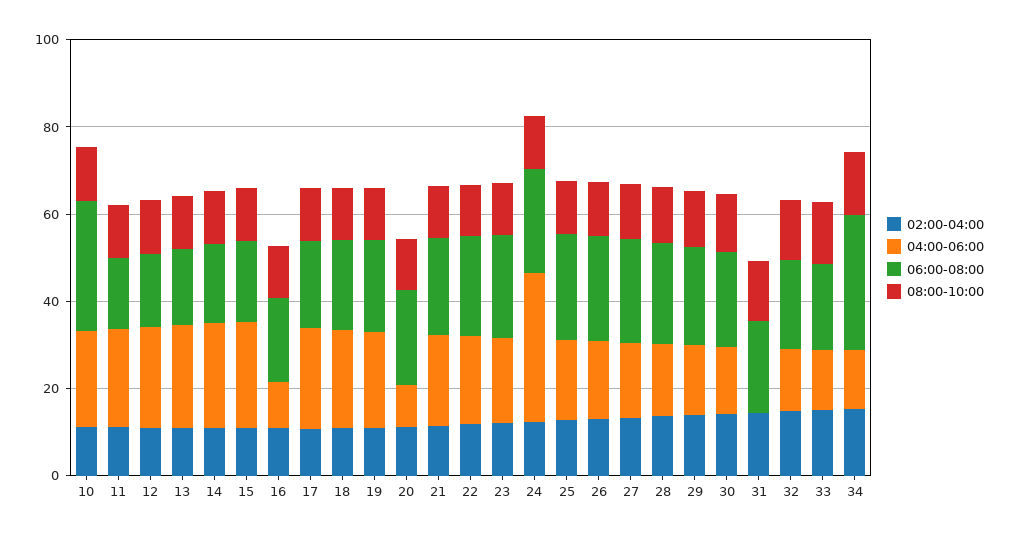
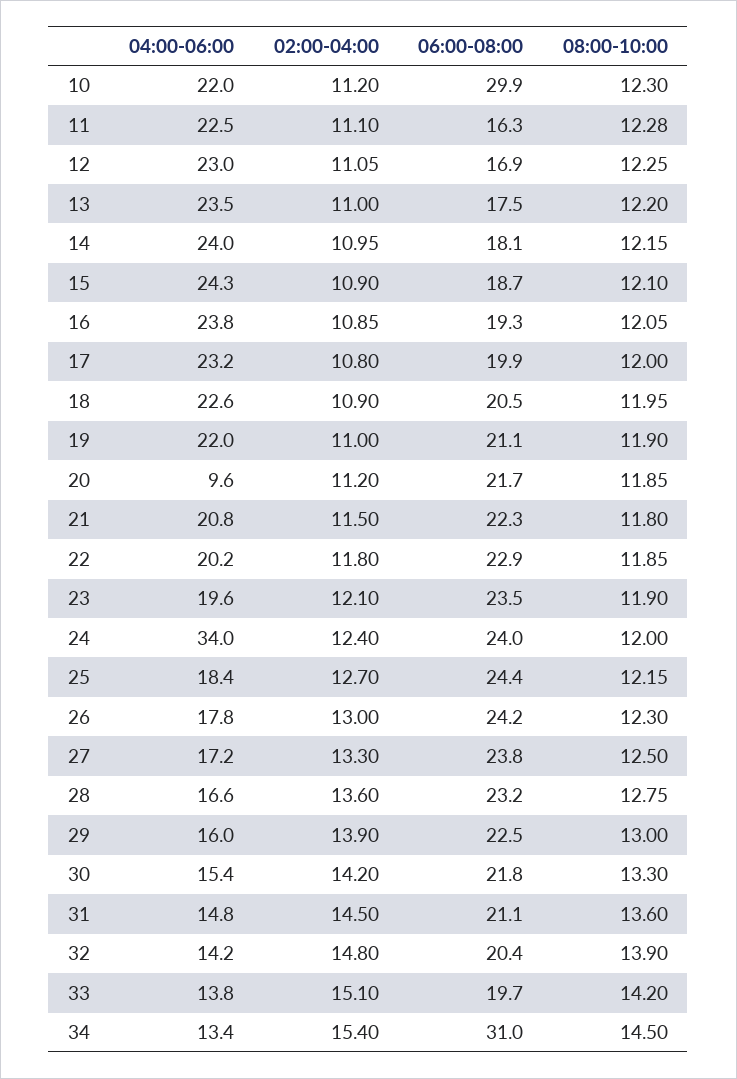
04:00-06:00, 16: 10 -> 23.8
04:00-06:00, 31: 0 -> 14.8

